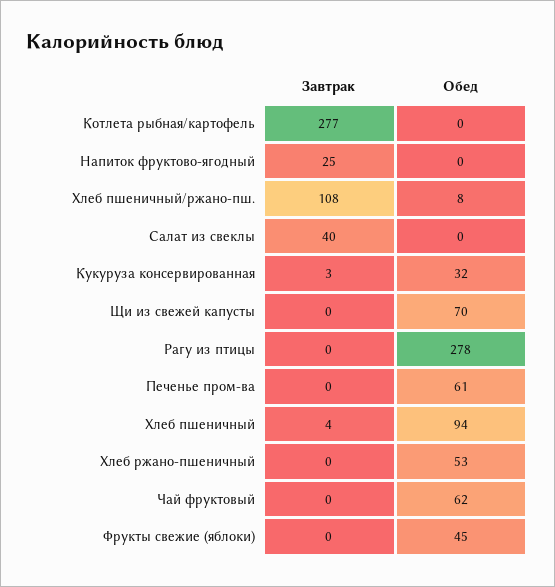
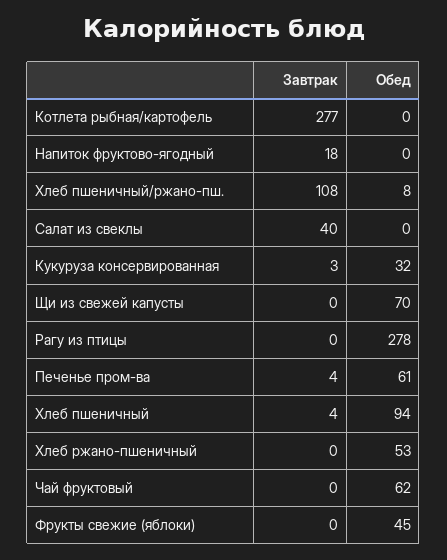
Завтрак, Напиток фруктово-ягодный: 25 -> 18
Завтрак, Печенье пром-ва: 0 -> 4

